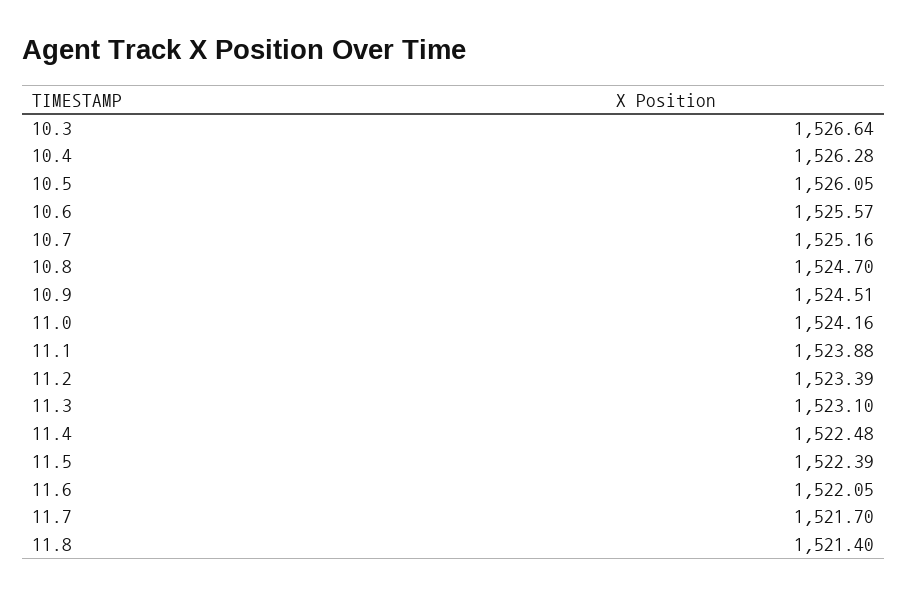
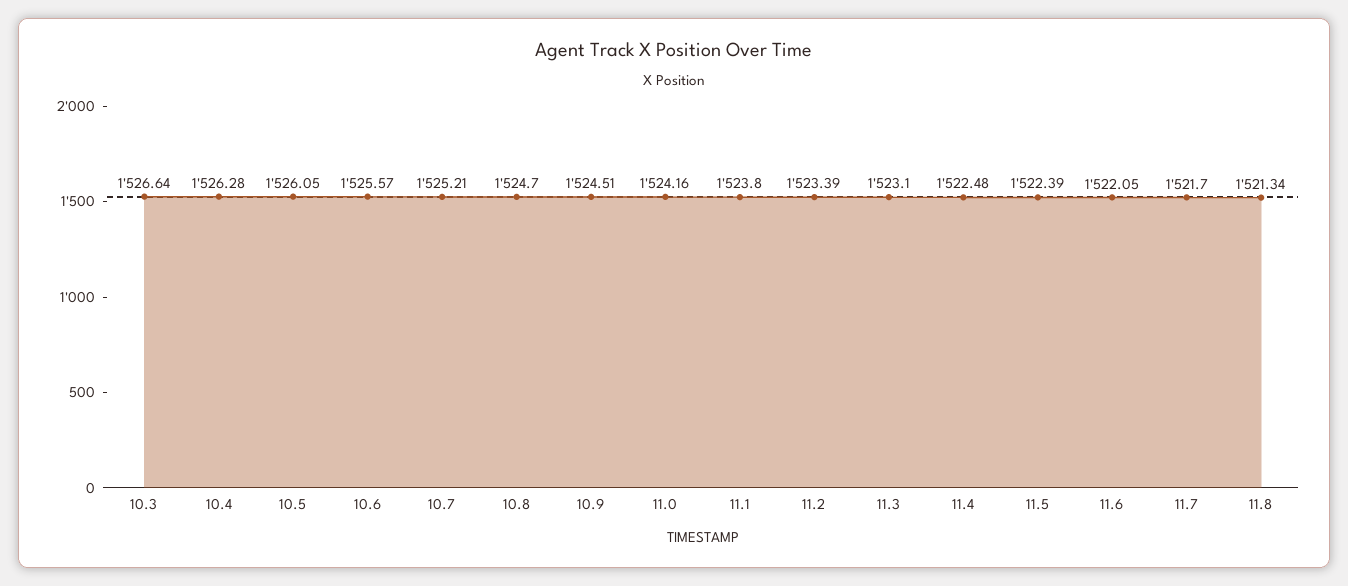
10.7: 1525.16 -> 1525.21
11.1: 1523.88 -> 1523.8
11.8: 1521.4 -> 1521.34

